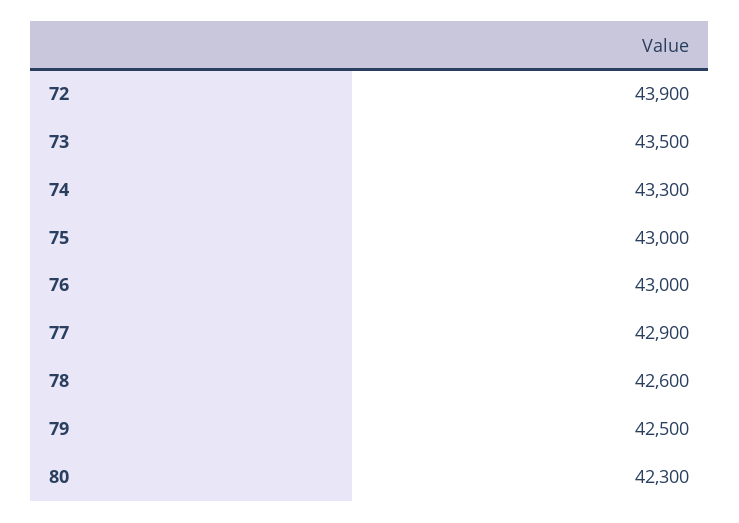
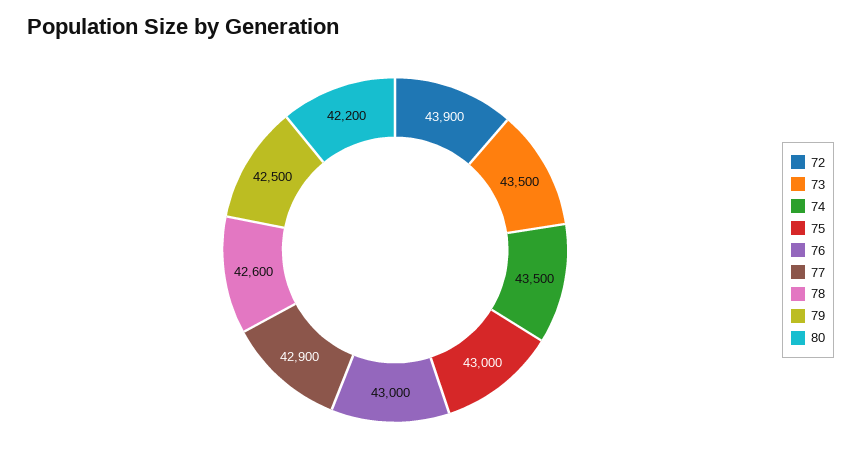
74: 43300 -> 43500
80: 42300 -> 42200

